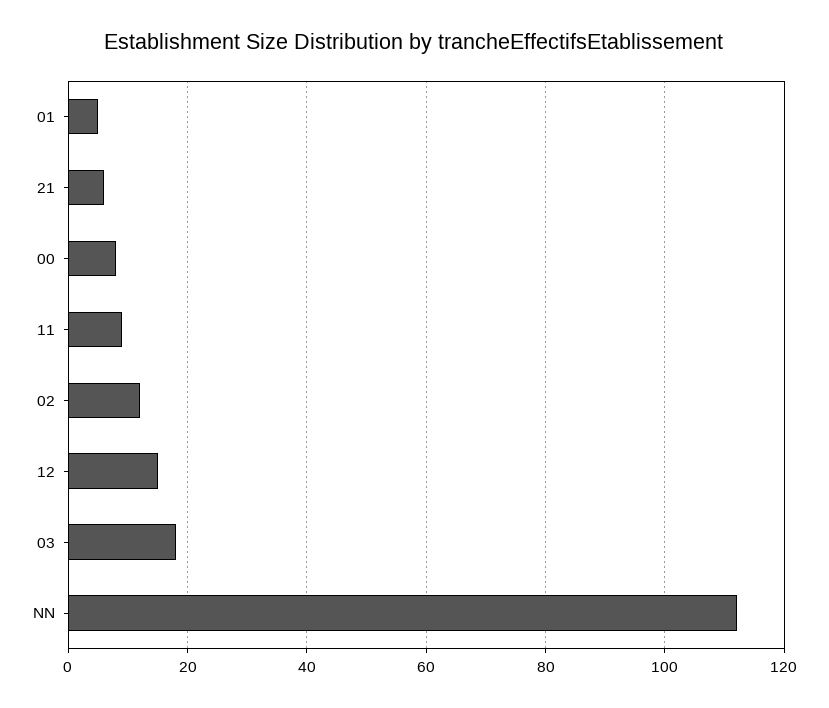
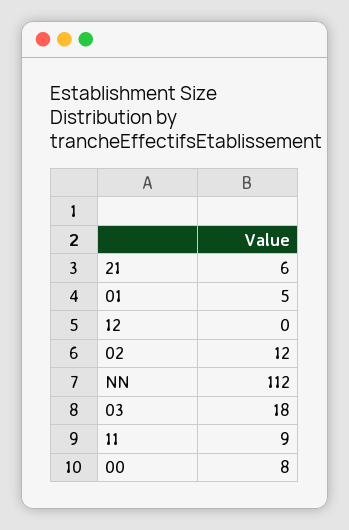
12: 15 -> 0

